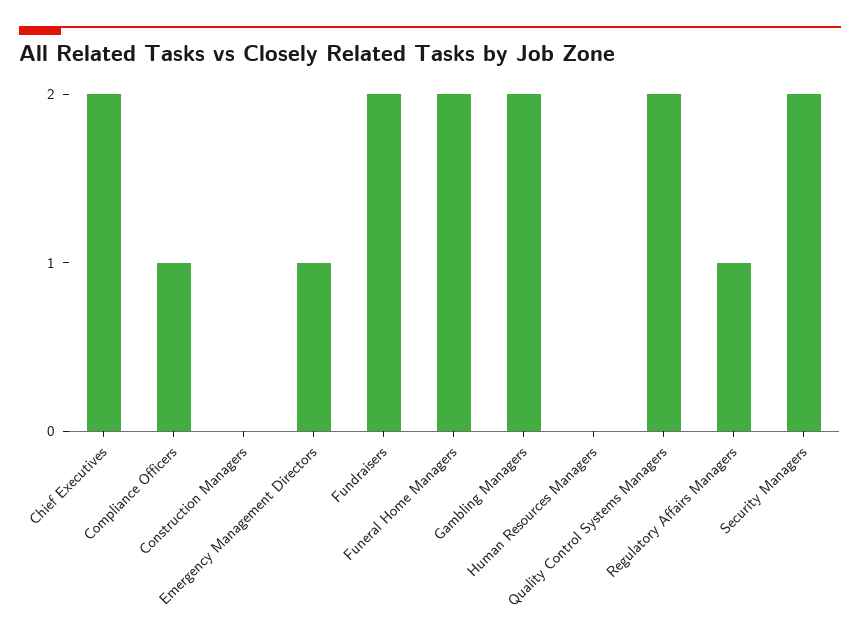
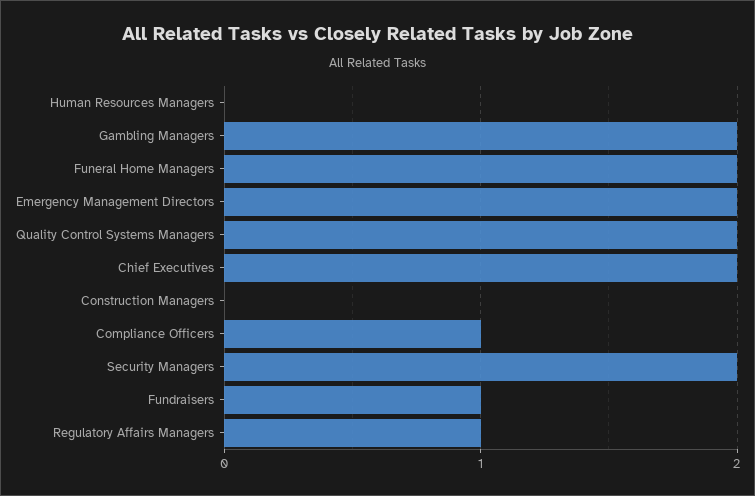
Emergency Management Directors: 1 -> 2
Fundraisers: 2 -> 1

